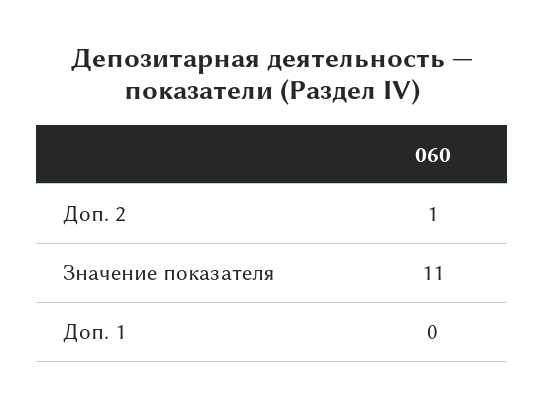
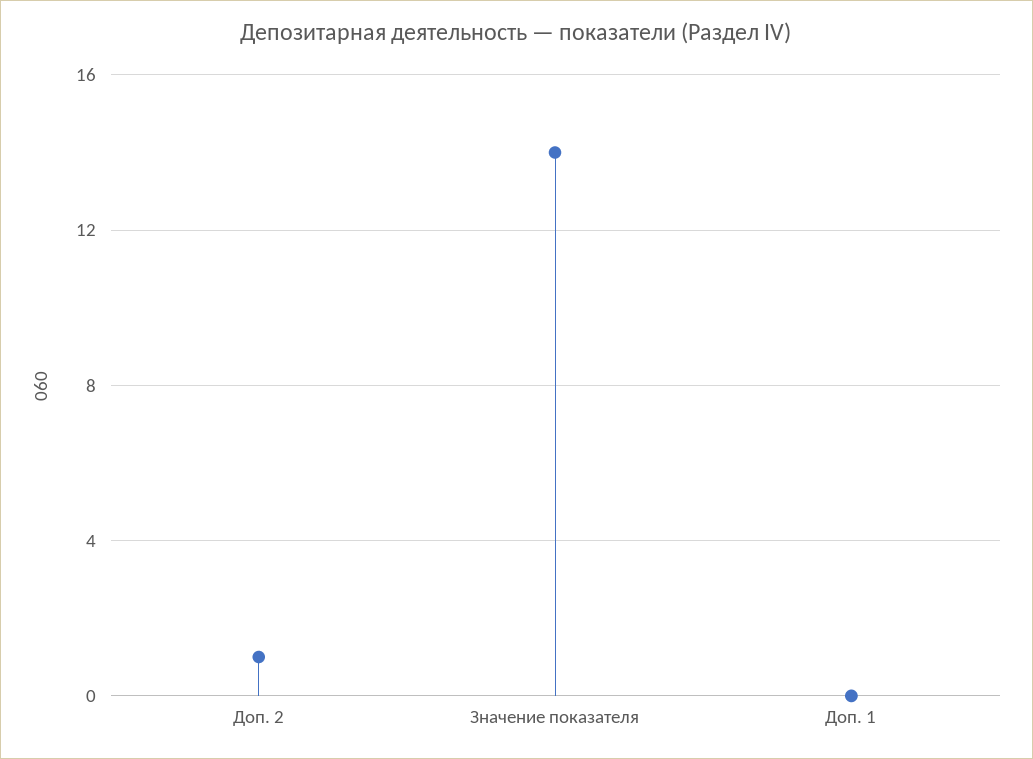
Значение показателя: 11 -> 14

